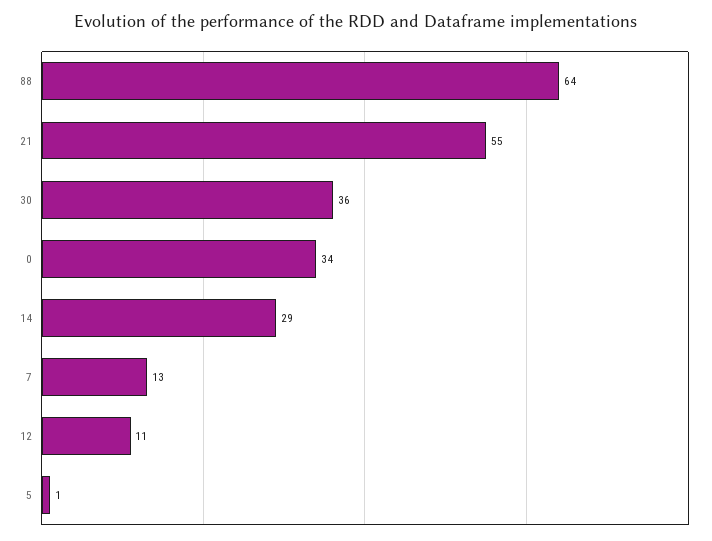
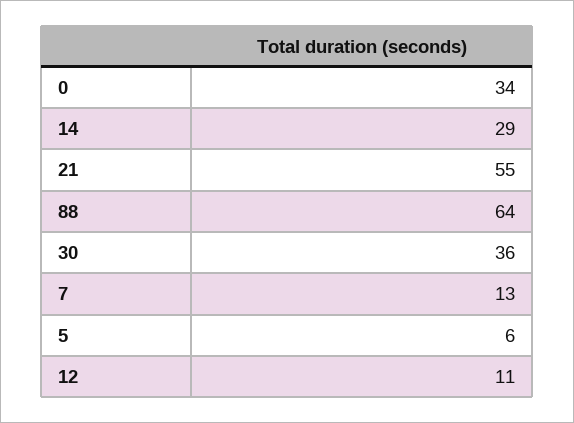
5: 1 -> 6

